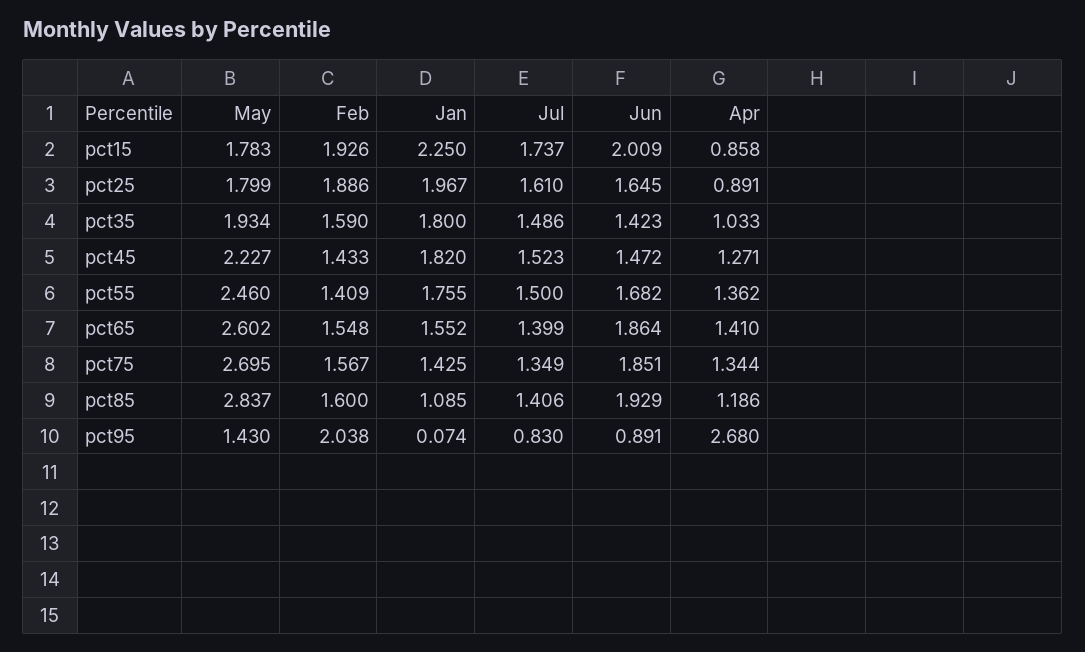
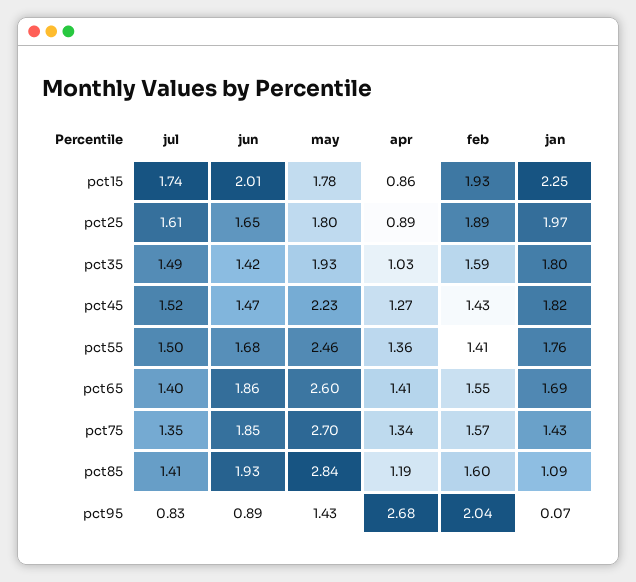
Jan, pct65: 1.552 -> 1.69

